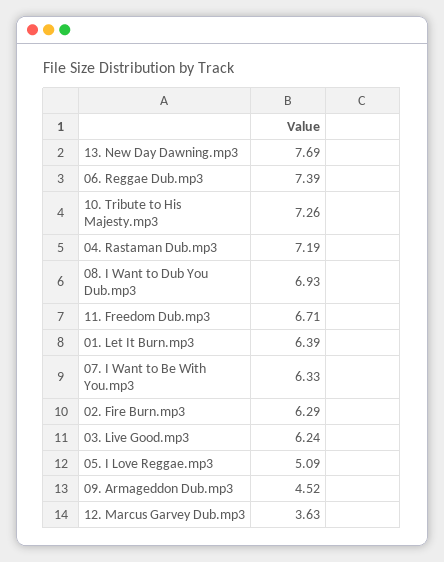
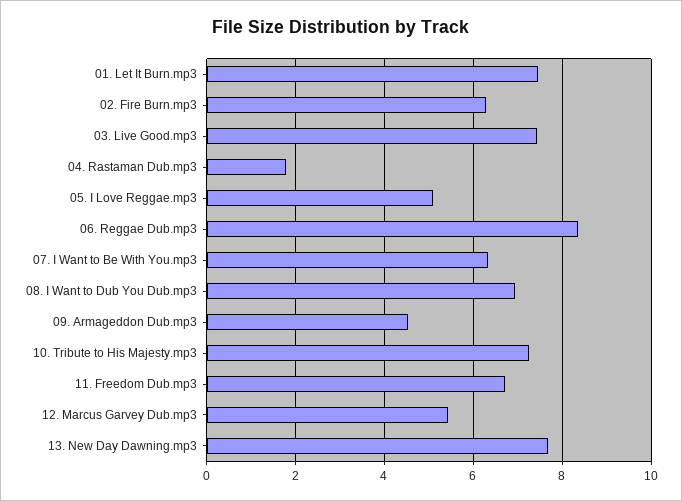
06. Reggae Dub.mp3: 7.39 -> 8.4
04. Rastaman Dub.mp3: 7.19 -> 1.8
01. Let It Burn.mp3: 6.39 -> 7.4
03. Live Good.mp3: 6.24 -> 7.4
12. Marcus Garvey Dub.mp3: 3.63 -> 5.4

